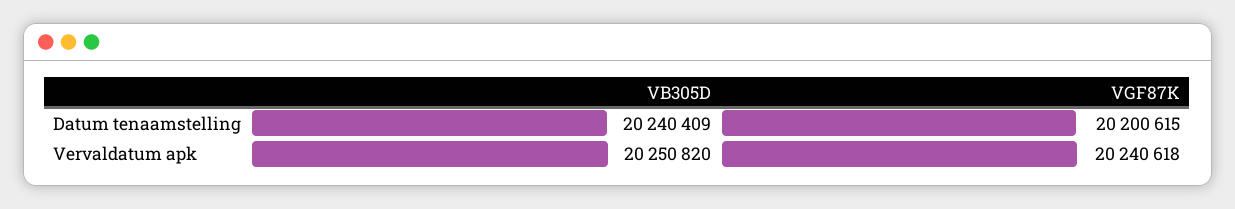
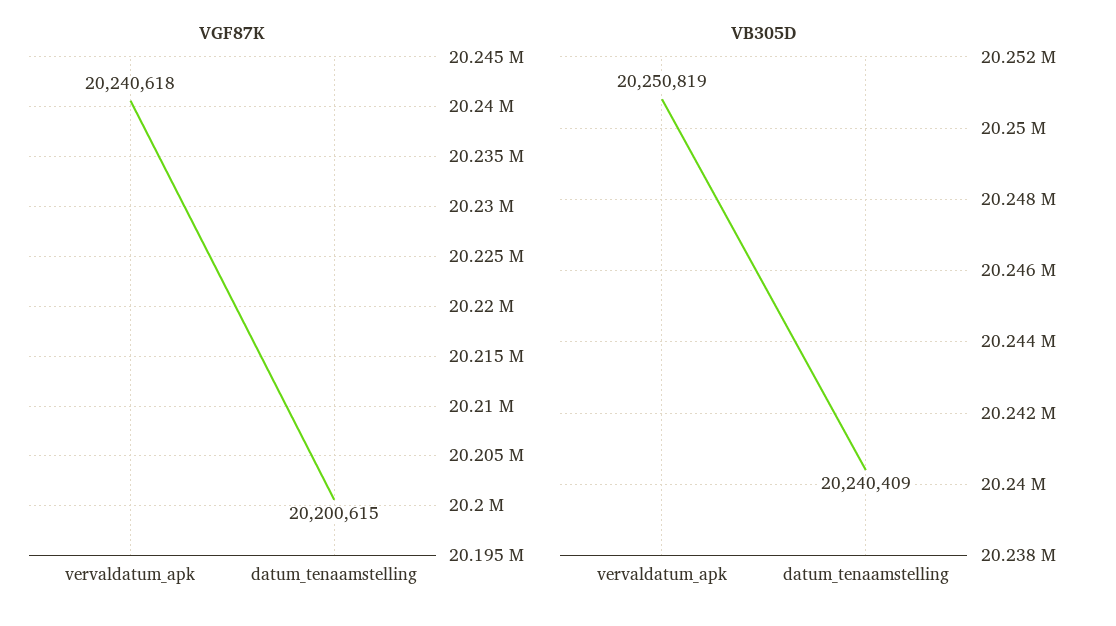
VB305D, Vervaldatum apk: 20250820 -> 20250819

